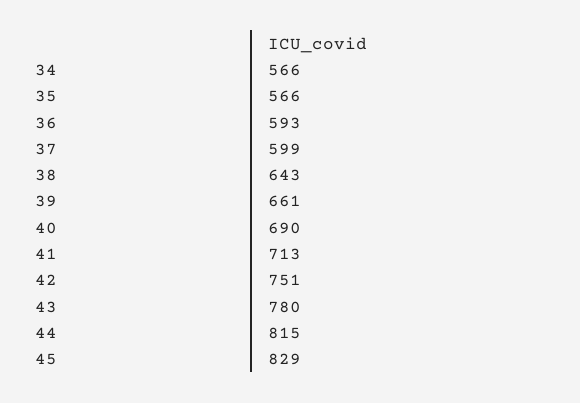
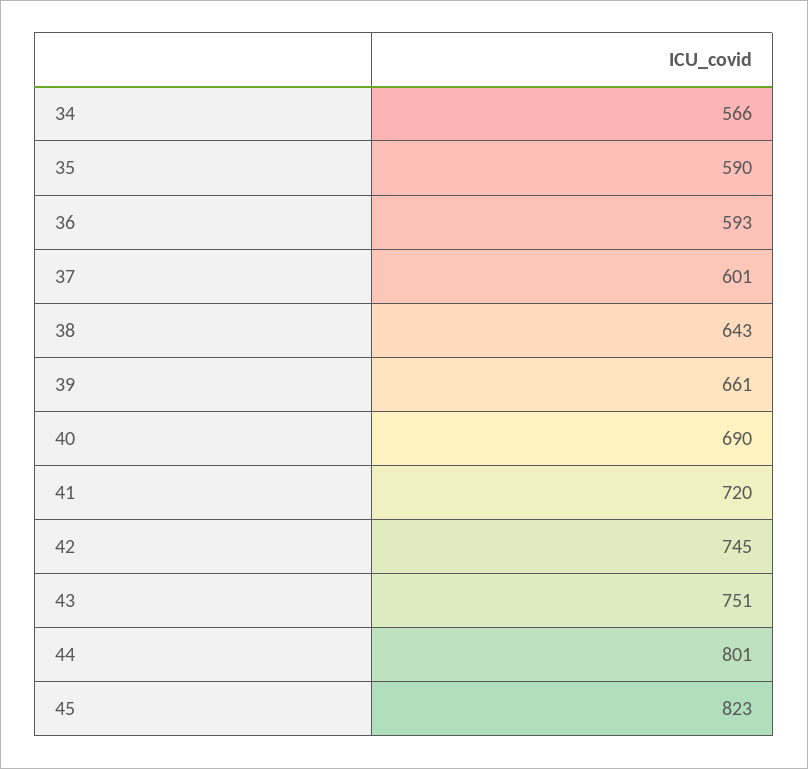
35: 566 -> 590
37: 599 -> 601
41: 713 -> 720
42: 751 -> 745
43: 780 -> 751
44: 815 -> 801
45: 829 -> 823

